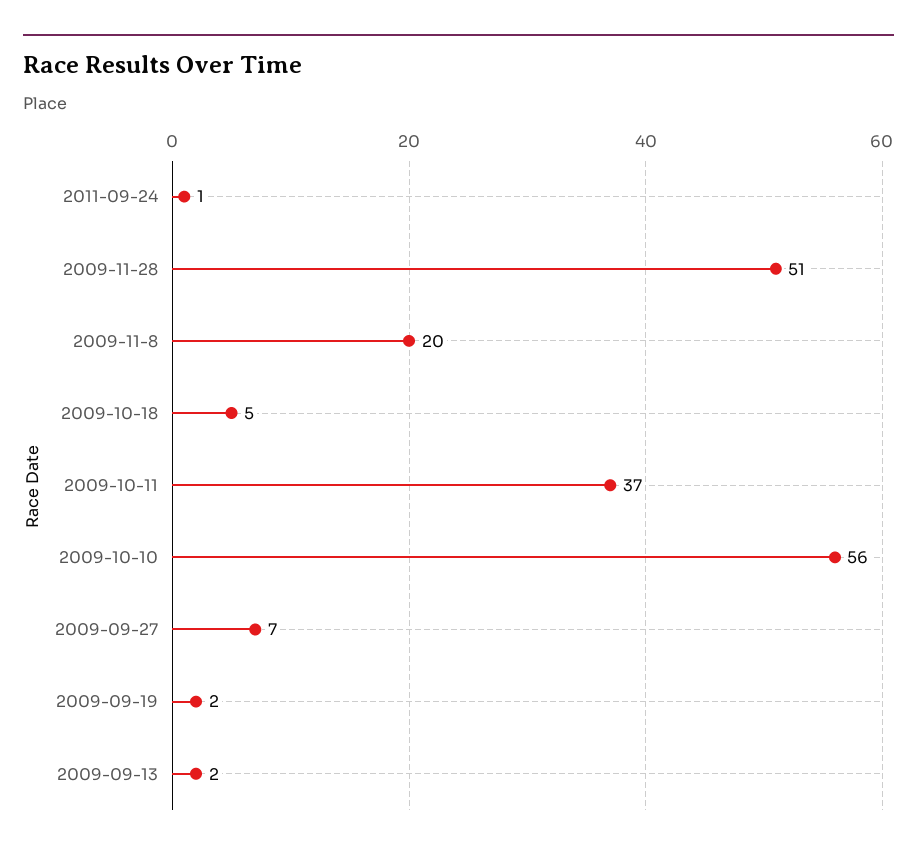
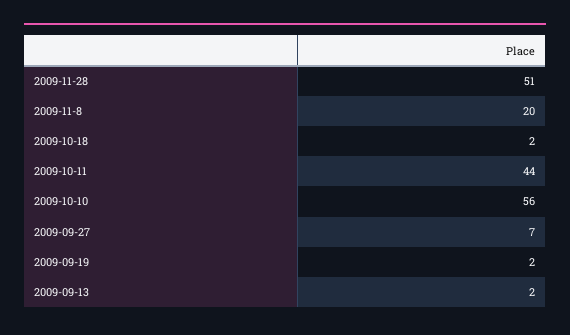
2011-09-24: 1 -> none
2009-10-18: 5 -> 2
2009-10-11: 37 -> 44

